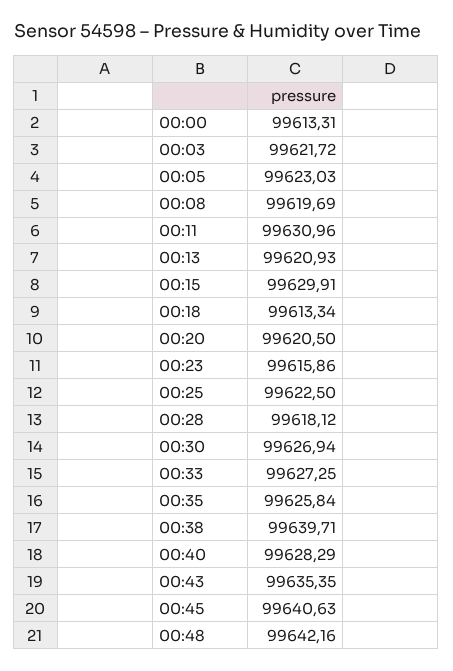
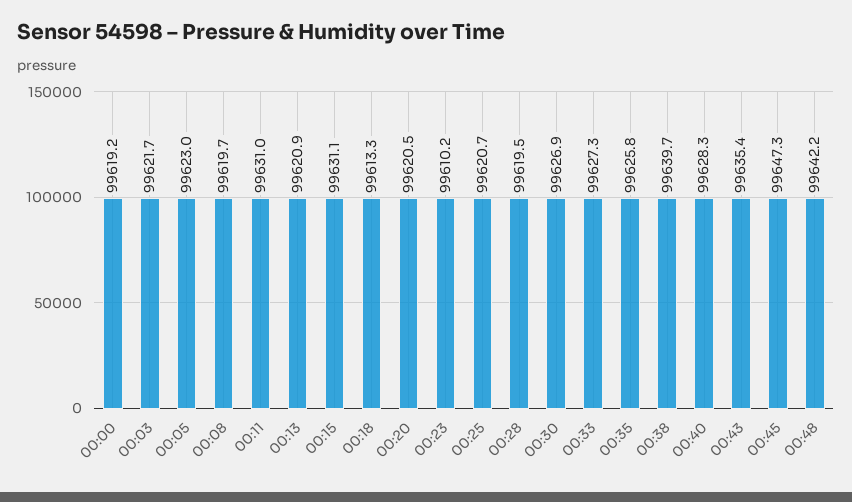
00:00: 99613.31 -> 99619.2
00:15: 99629.91 -> 99631.1
00:23: 99615.86 -> 99610.2
00:25: 99622.5 -> 99620.7
00:28: 99618.12 -> 99619.5
00:45: 99640.63 -> 99647.3

